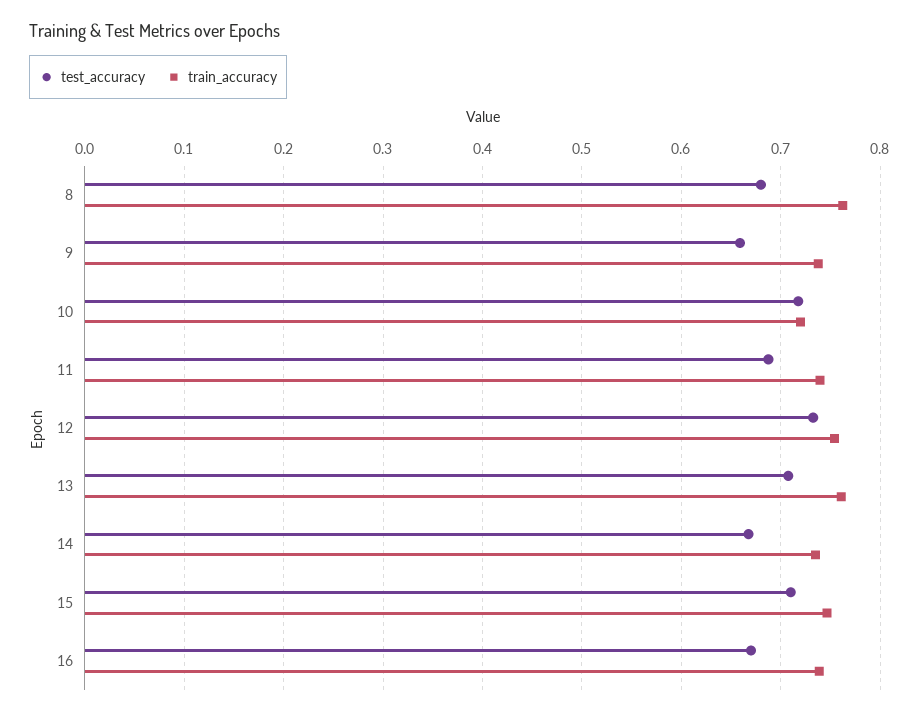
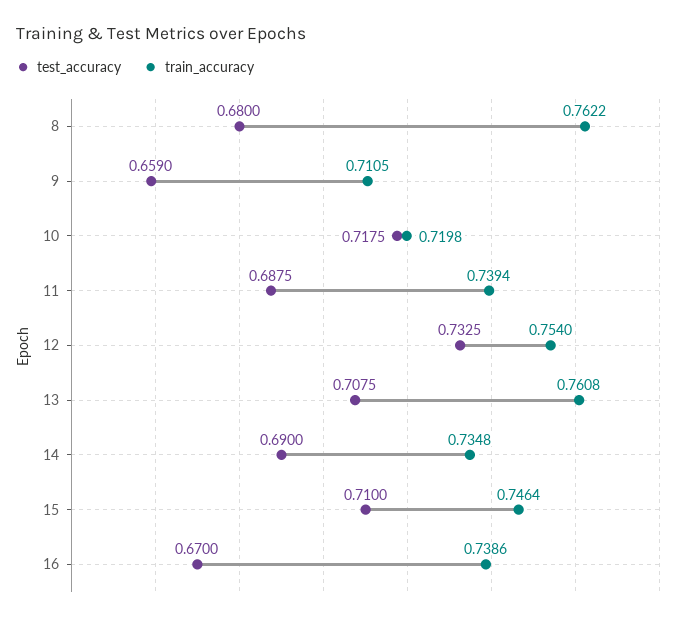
train_accuracy, 9: 0.74 -> 0.7105
test_accuracy, 14: 0.67 -> 0.69

